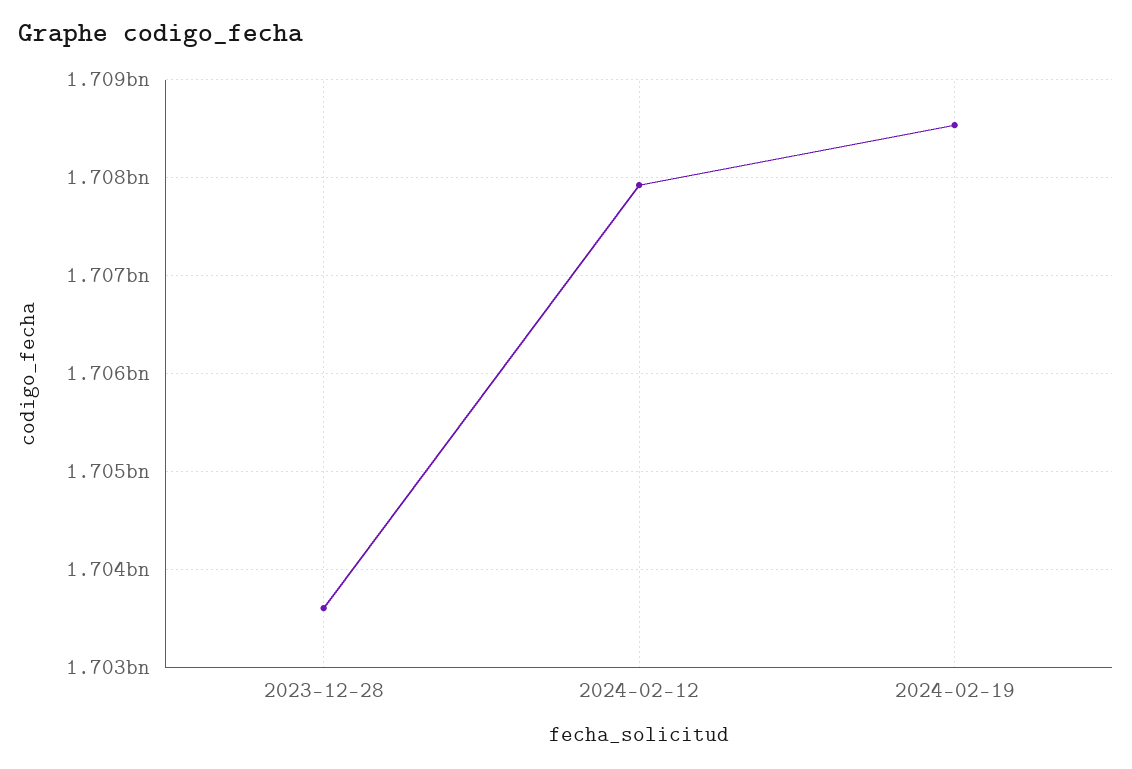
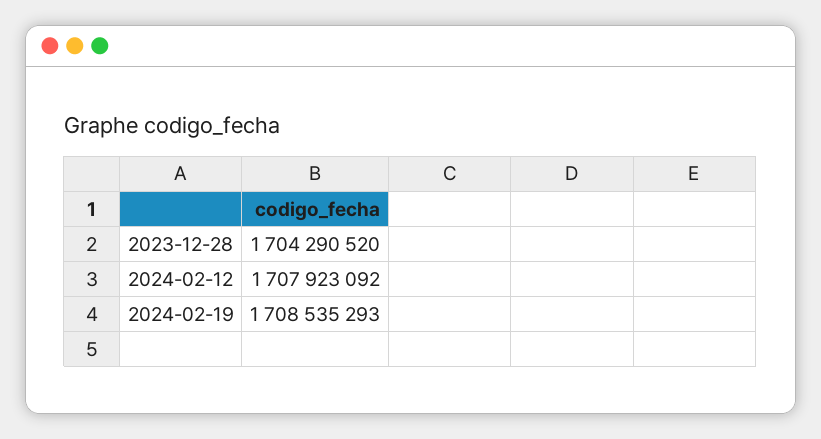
2023-12-28: 1703600000 -> 1704290520

